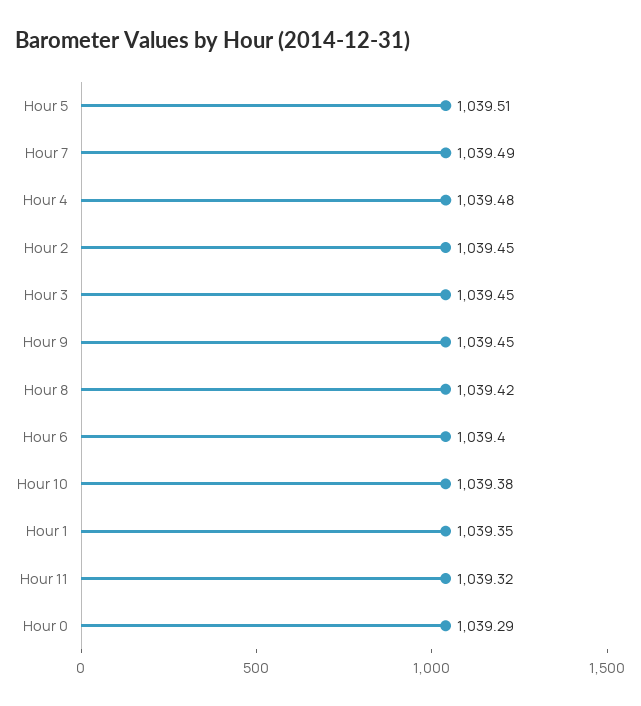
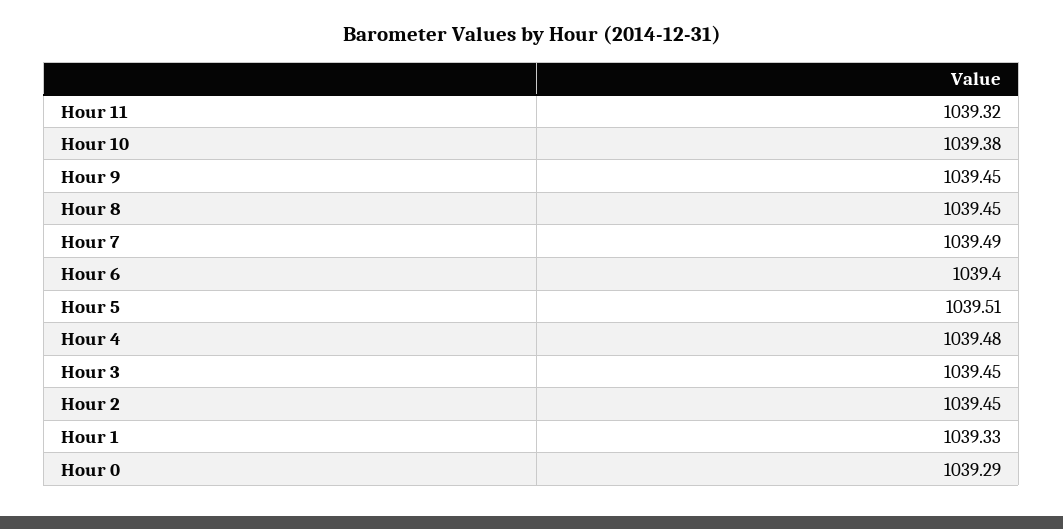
Hour 8: 1039.42 -> 1039.45
Hour 1: 1039.35 -> 1039.33

